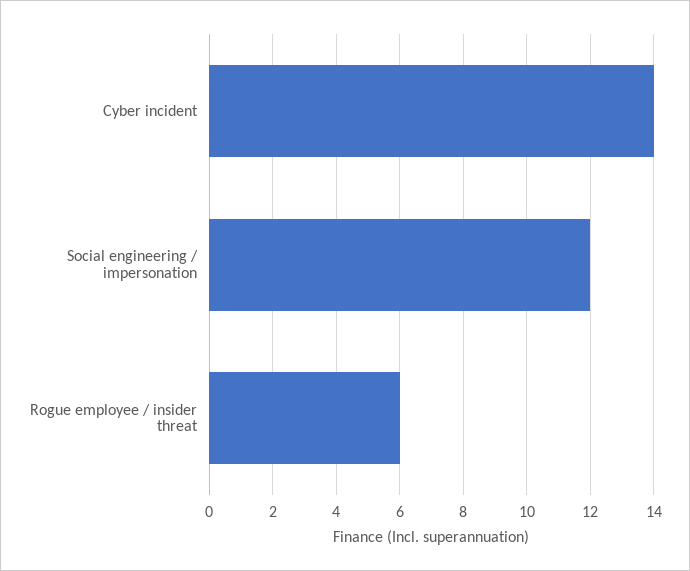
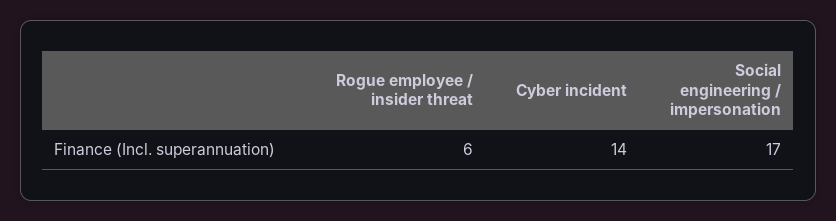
Social engineering / impersonation: 12 -> 17

